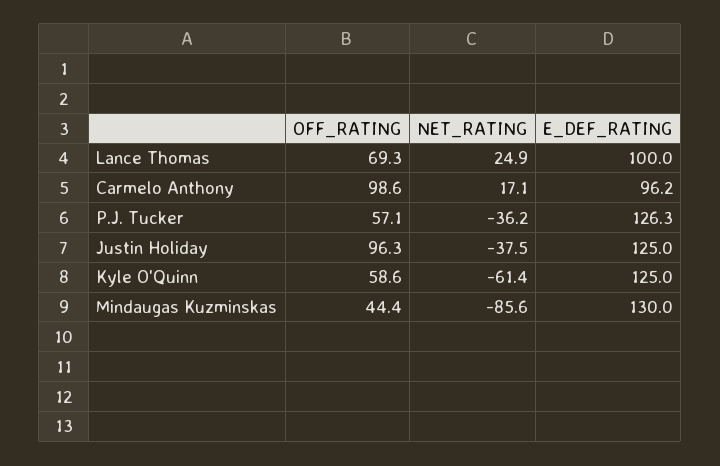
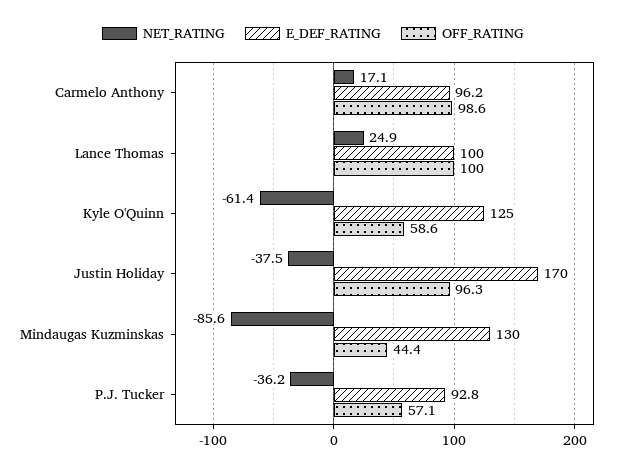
OFF_RATING, Lance Thomas: 69.3 -> 100
E_DEF_RATING, P.J. Tucker: 126.3 -> 92.8
E_DEF_RATING, Justin Holiday: 125 -> 170

